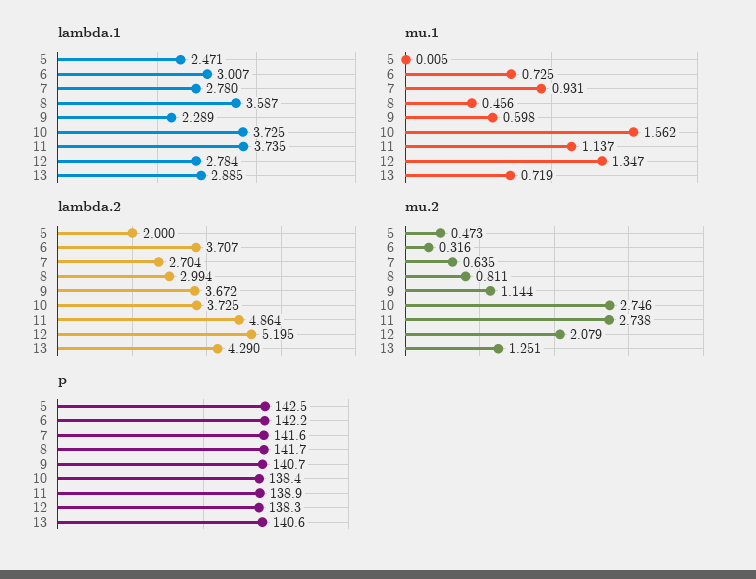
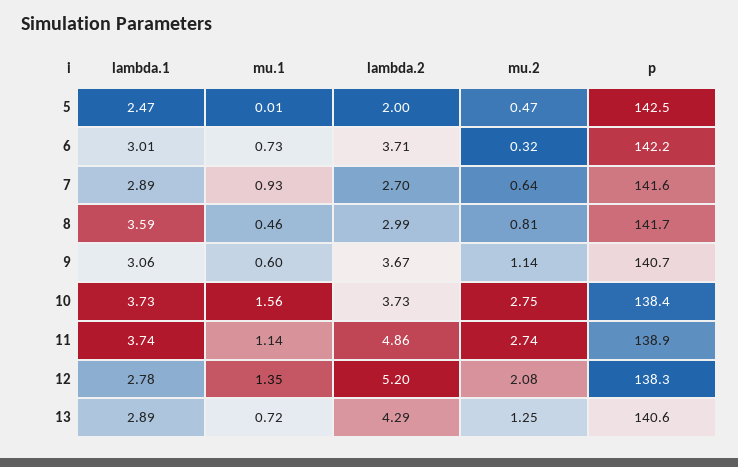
lambda.1, 7: 2.78 -> 2.89
lambda.1, 9: 2.289 -> 3.06

